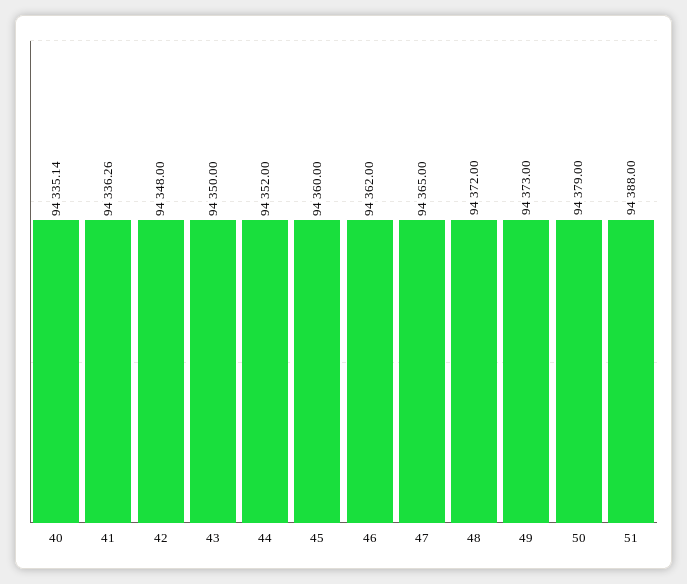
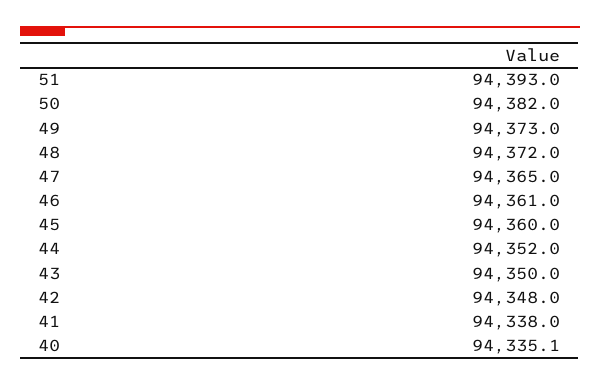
41: 94336.26 -> 94338
46: 94362 -> 94361
50: 94379 -> 94382
51: 94388 -> 94393

